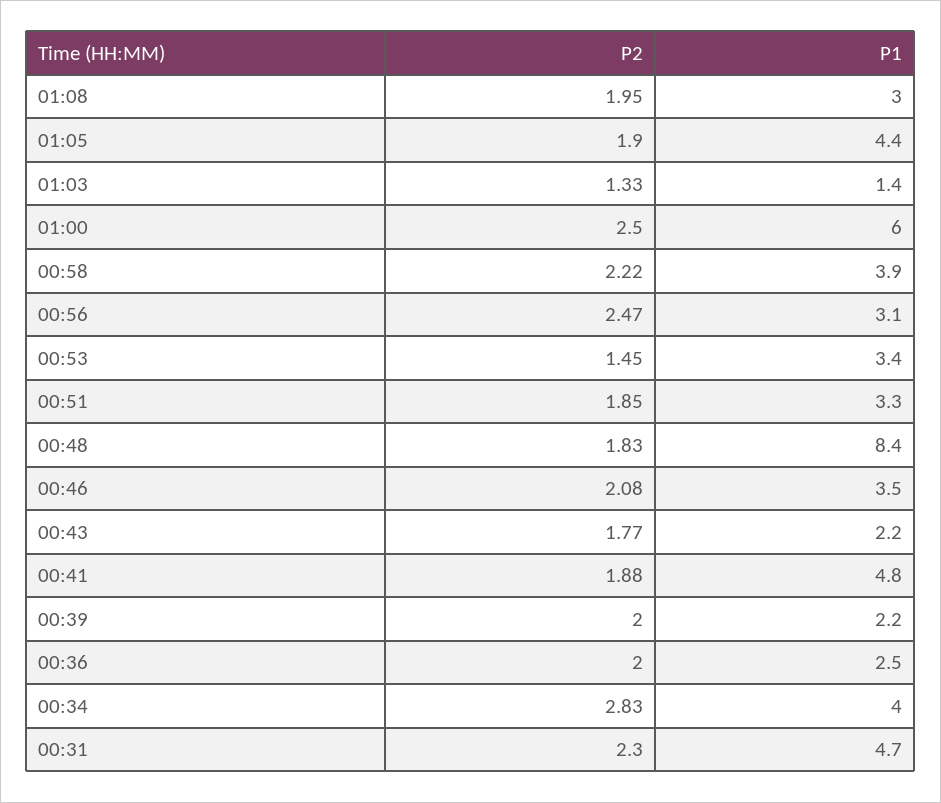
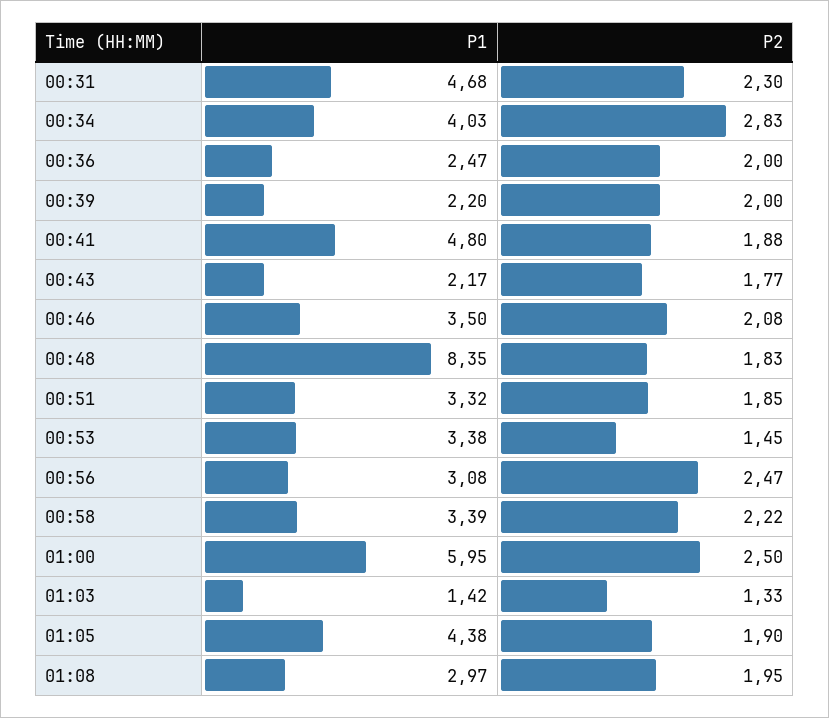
P1, 00:58: 3.9 -> 3.39

